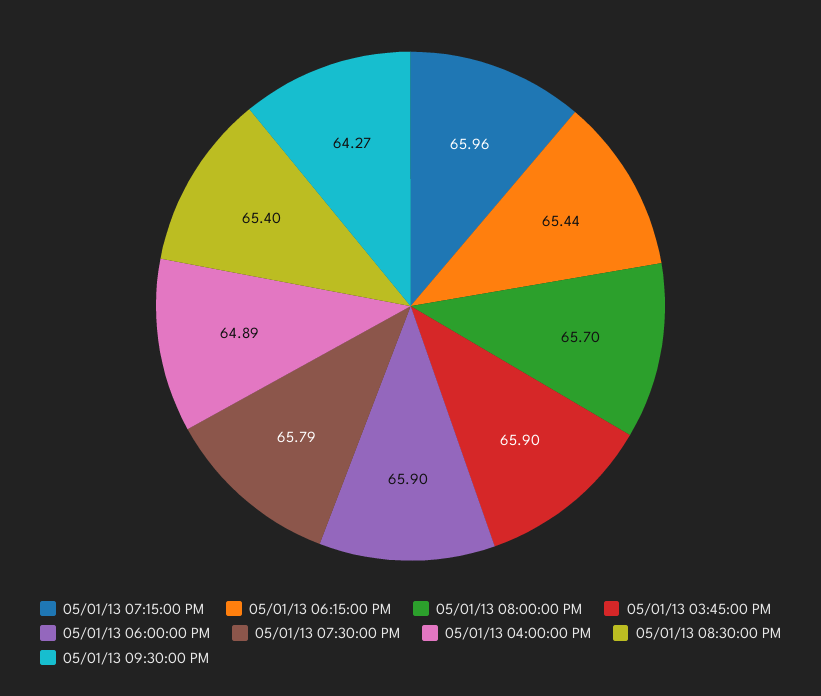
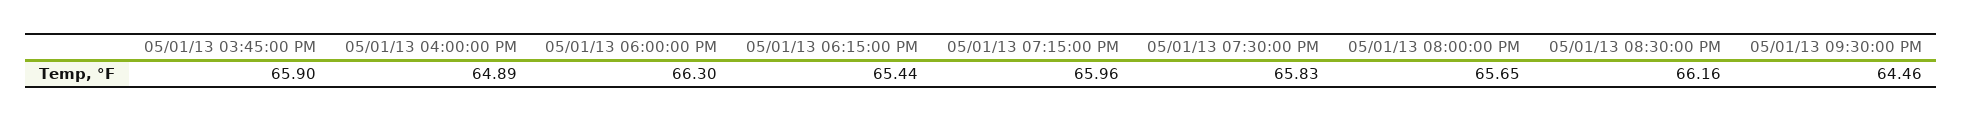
05/01/13 08:00:00 PM: 65.7 -> 65.65
05/01/13 06:00:00 PM: 65.9 -> 66.3
05/01/13 07:30:00 PM: 65.79 -> 65.83
05/01/13 08:30:00 PM: 65.4 -> 66.16
05/01/13 09:30:00 PM: 64.27 -> 64.46

